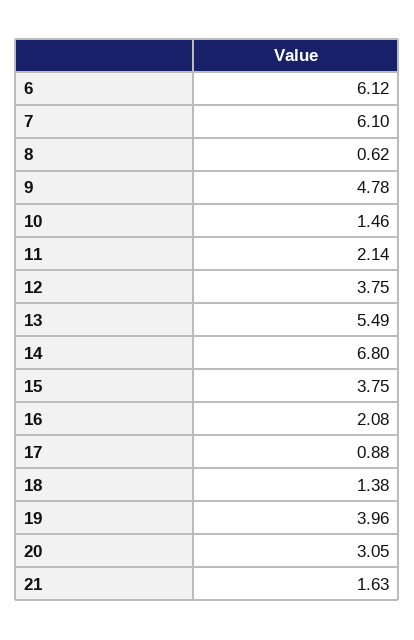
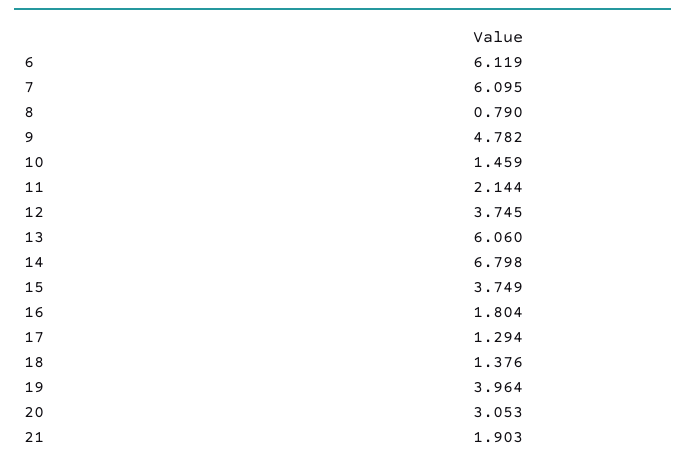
8: 0.62 -> 0.79
13: 5.49 -> 6.06
16: 2.08 -> 1.804
17: 0.88 -> 1.294
21: 1.63 -> 1.903

